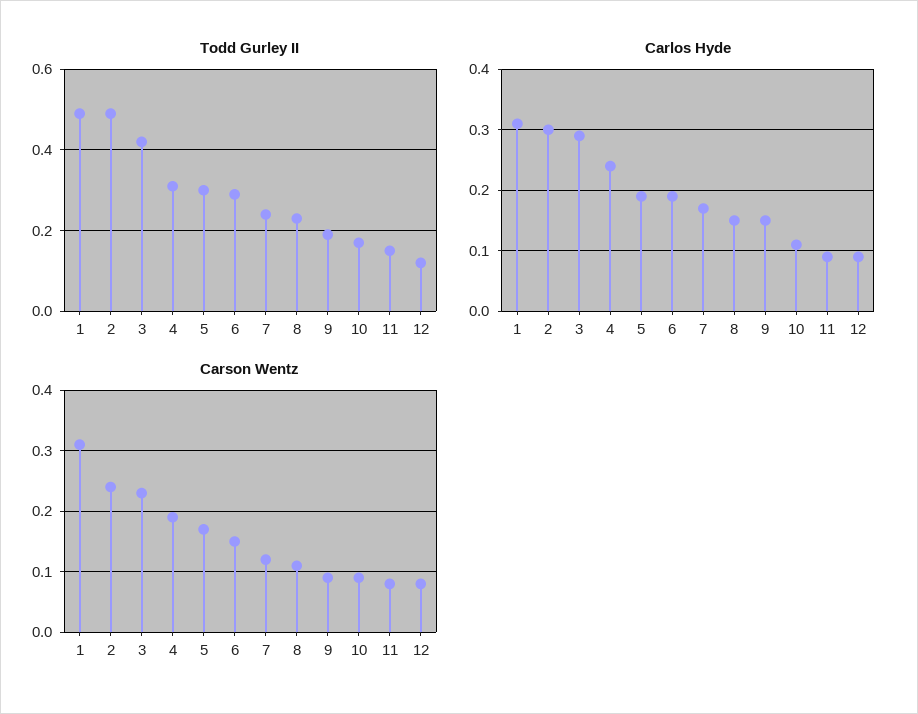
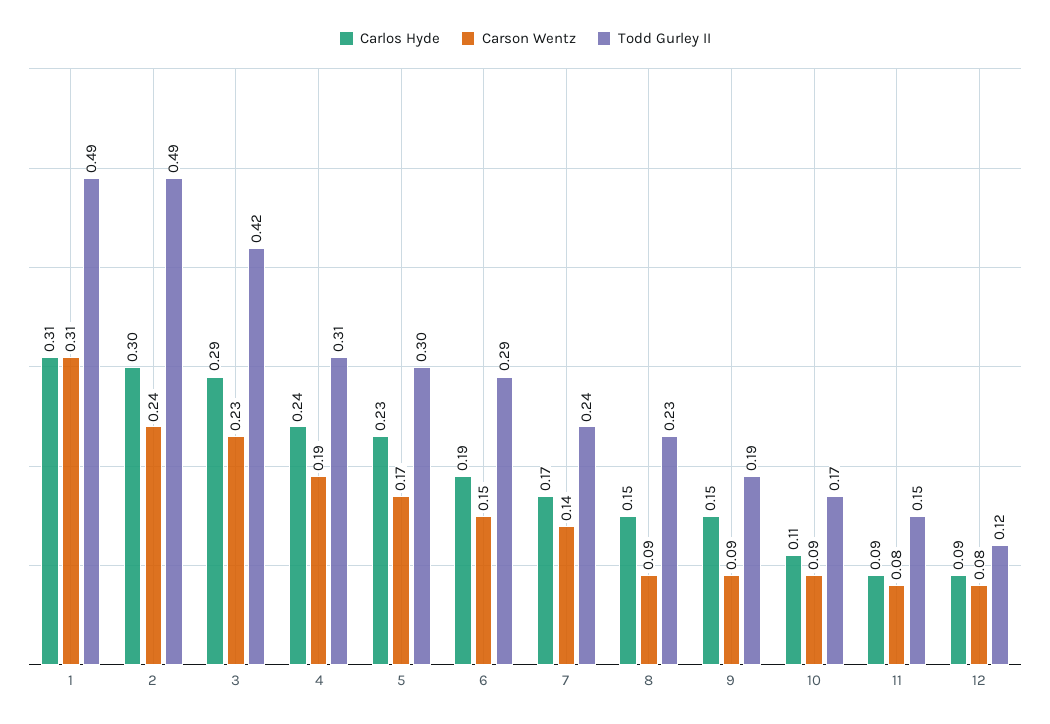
Carlos Hyde, 5: 0.19 -> 0.23
Carson Wentz, 7: 0.12 -> 0.14
Carson Wentz, 8: 0.11 -> 0.09

